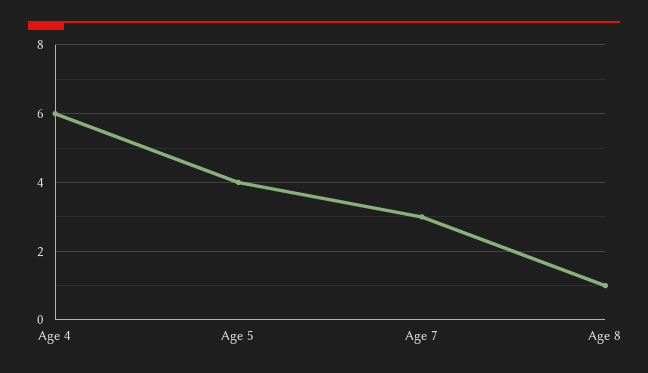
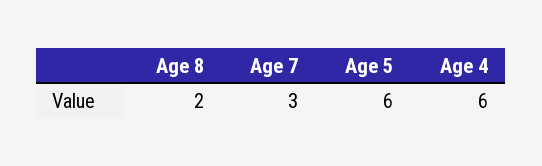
Age 5: 4 -> 6
Age 8: 1 -> 2

